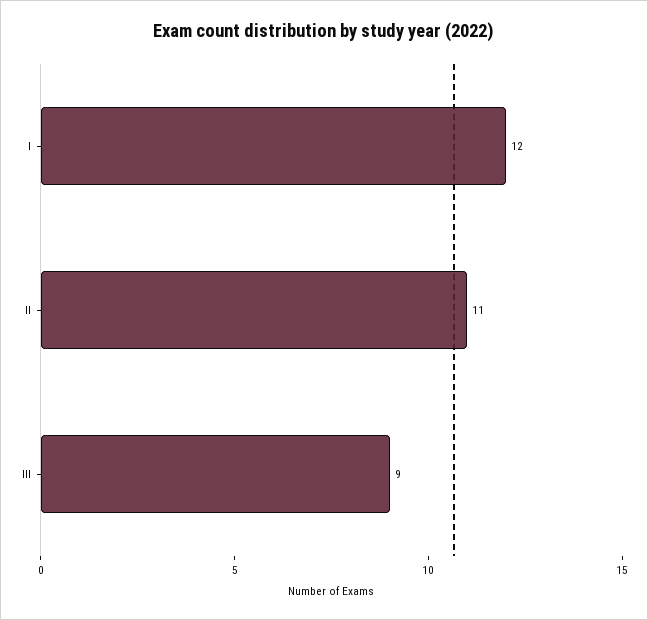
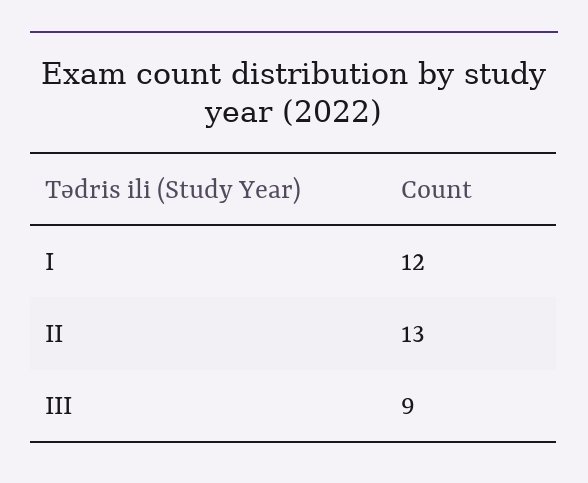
II: 11 -> 13

